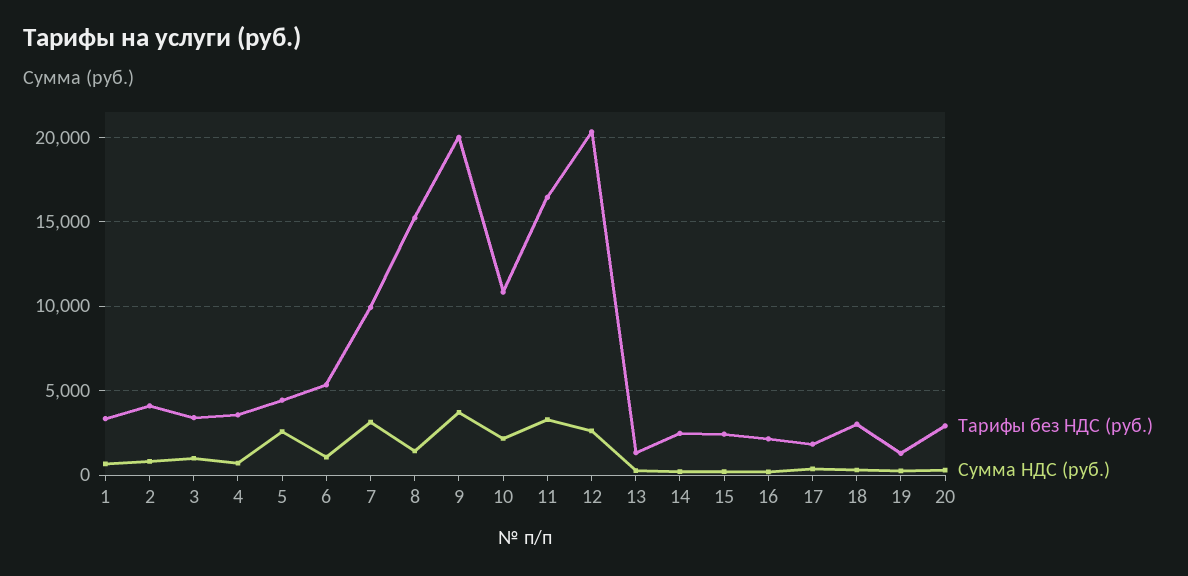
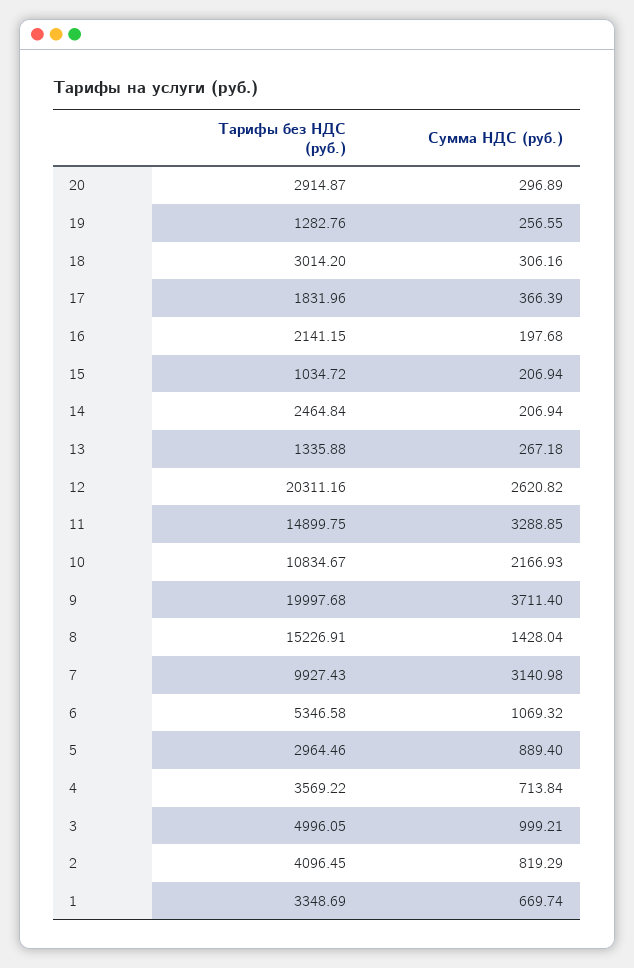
Tарифы без НДС (руб.), 3: 3500 -> 4996.05
Tарифы без НДС (руб.), 5: 4500 -> 2964.46
Сумма НДС (руб.), 5: 2500 -> 889.4
Tарифы без НДС (руб.), 11: 16500 -> 14899.75
Tарифы без НДС (руб.), 15: 2500 -> 1034.72

